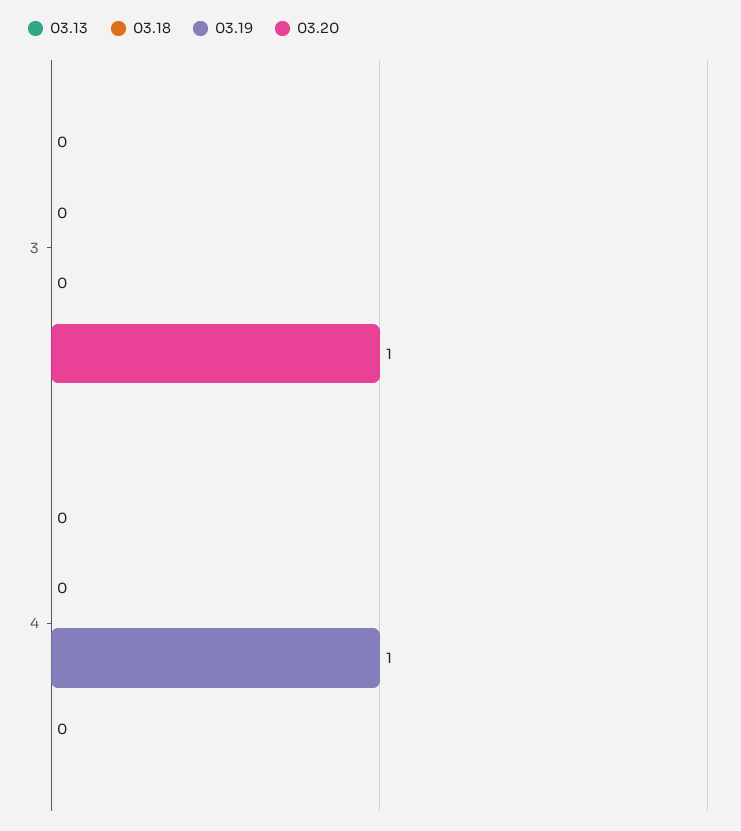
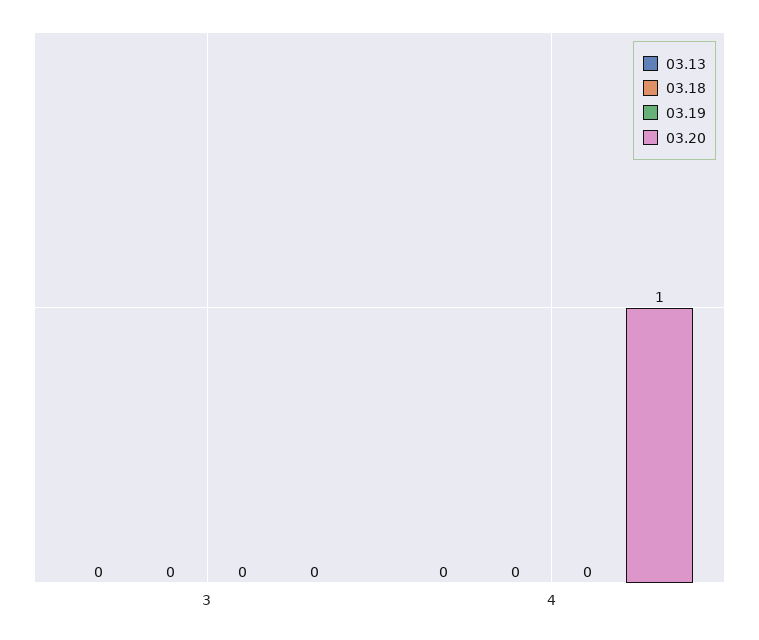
03.20, 3: 1 -> 0
03.19, 4: 1 -> 0
03.20, 4: 0 -> 1

